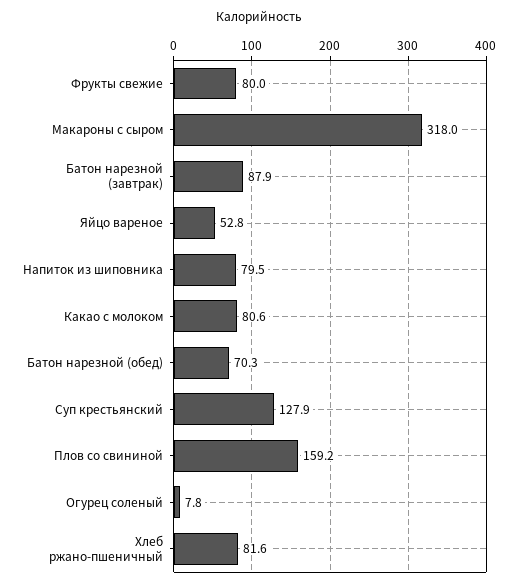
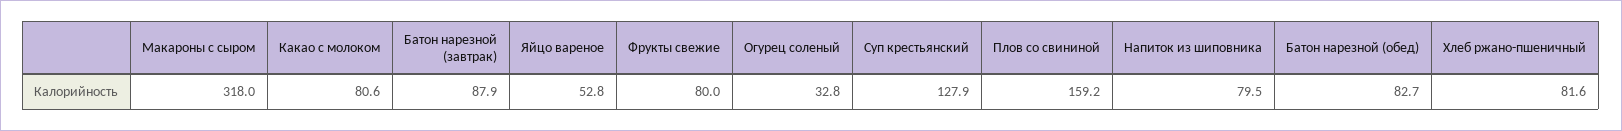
Батон нарезной (обед): 70.3 -> 82.7
Огурец соленый: 7.8 -> 32.8

